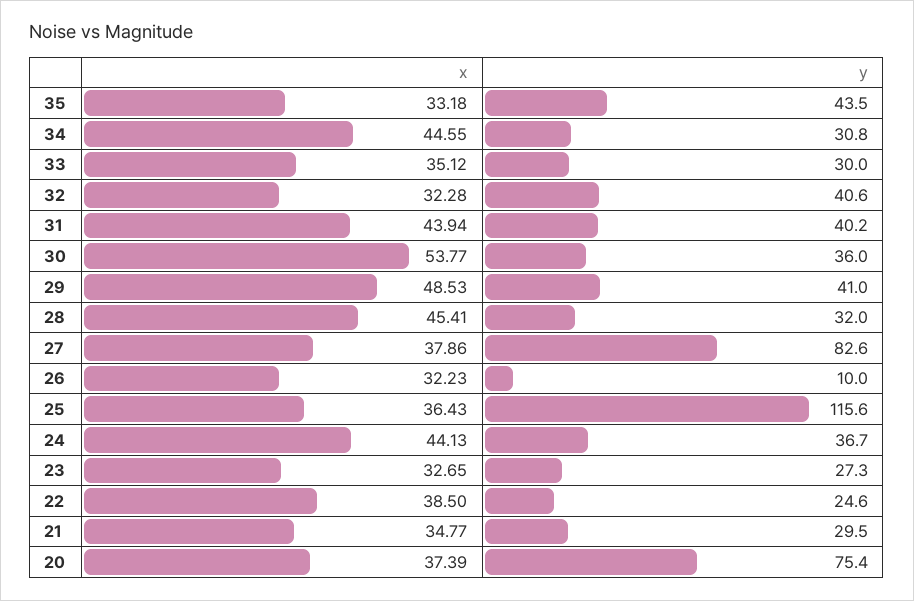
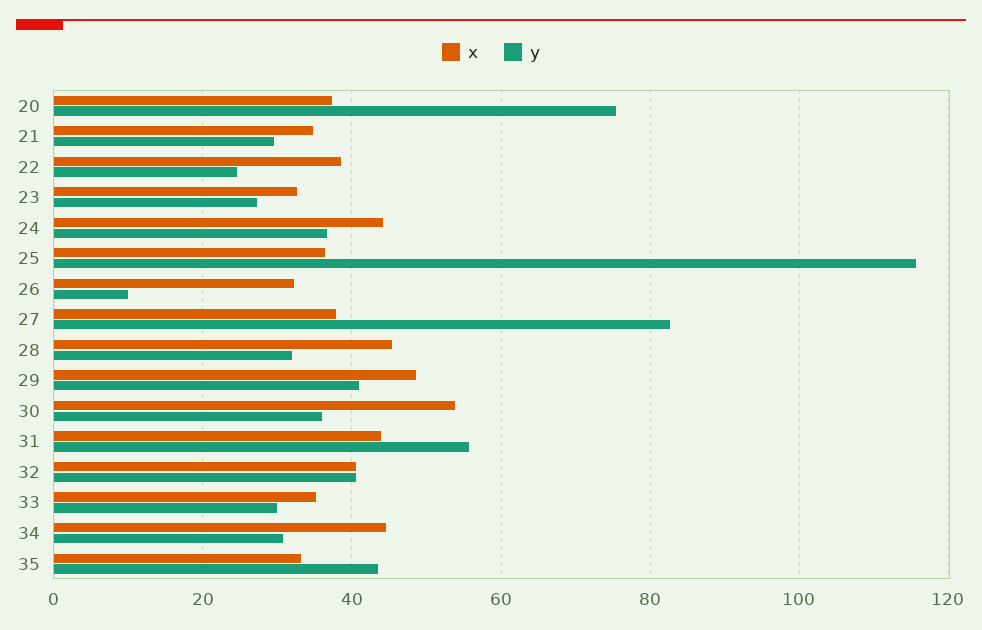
x, 32: 32.28 -> 40
y, 31: 40.2 -> 56

